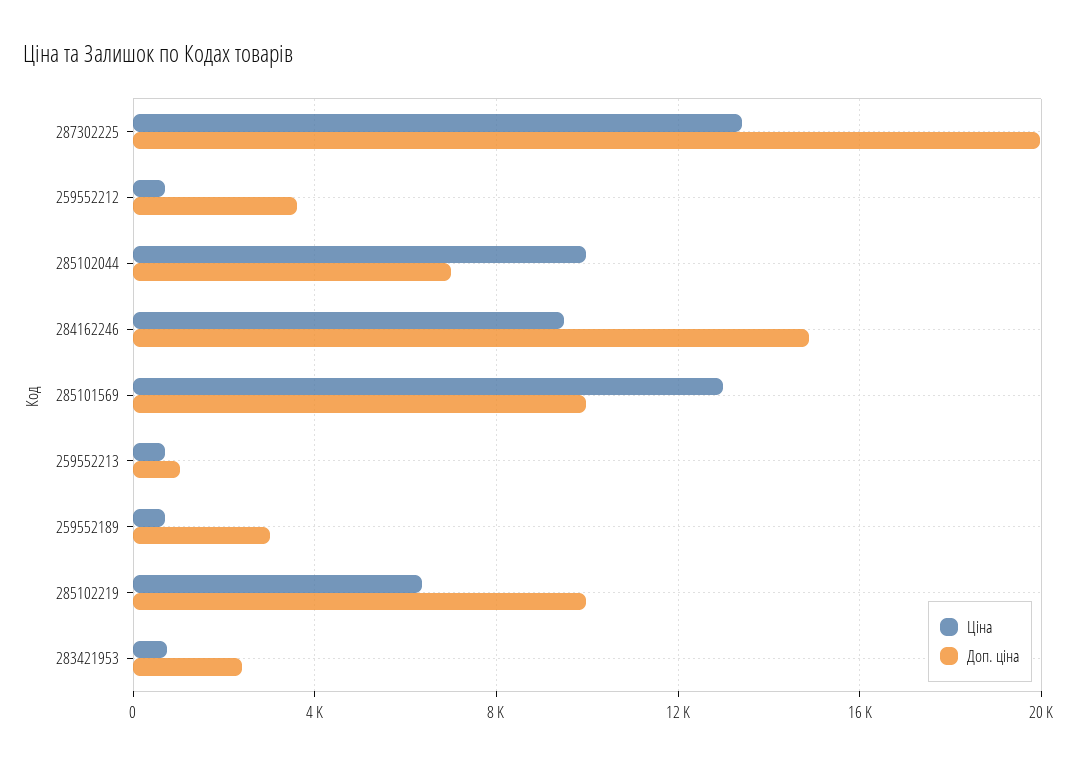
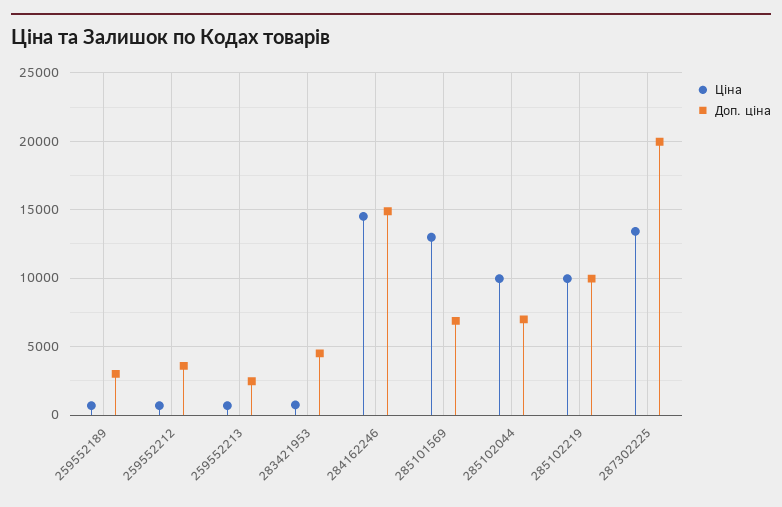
Ціна, 284162246: 9500 -> 14500
Доп. ціна, 285101569: 10000 -> 7000
Доп. ціна, 259552213: 1000 -> 2500
Ціна, 285102219: 6500 -> 10000
Доп. ціна, 283421953: 2500 -> 4500

